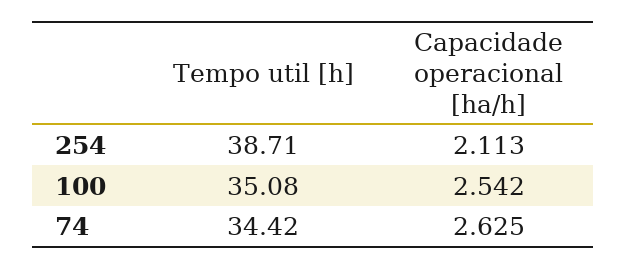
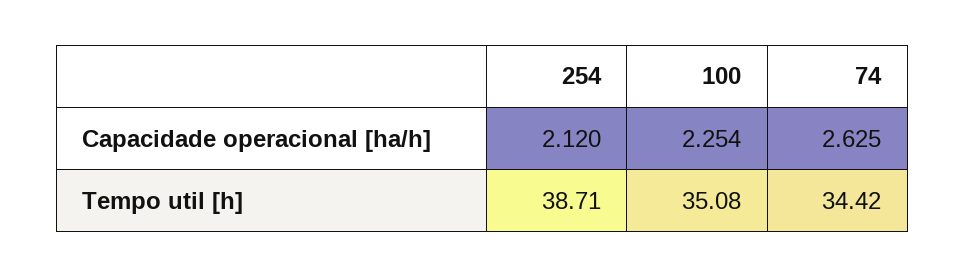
Capacidade operacional [ha/h], 254: 2.113 -> 2.12
Capacidade operacional [ha/h], 100: 2.542 -> 2.254

